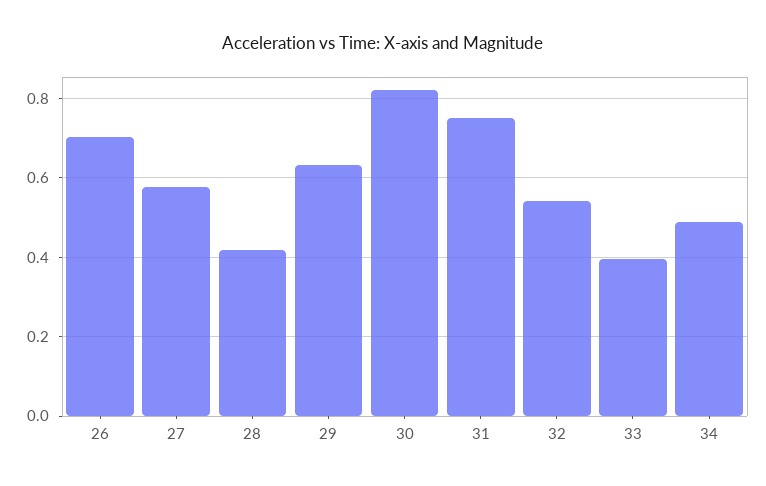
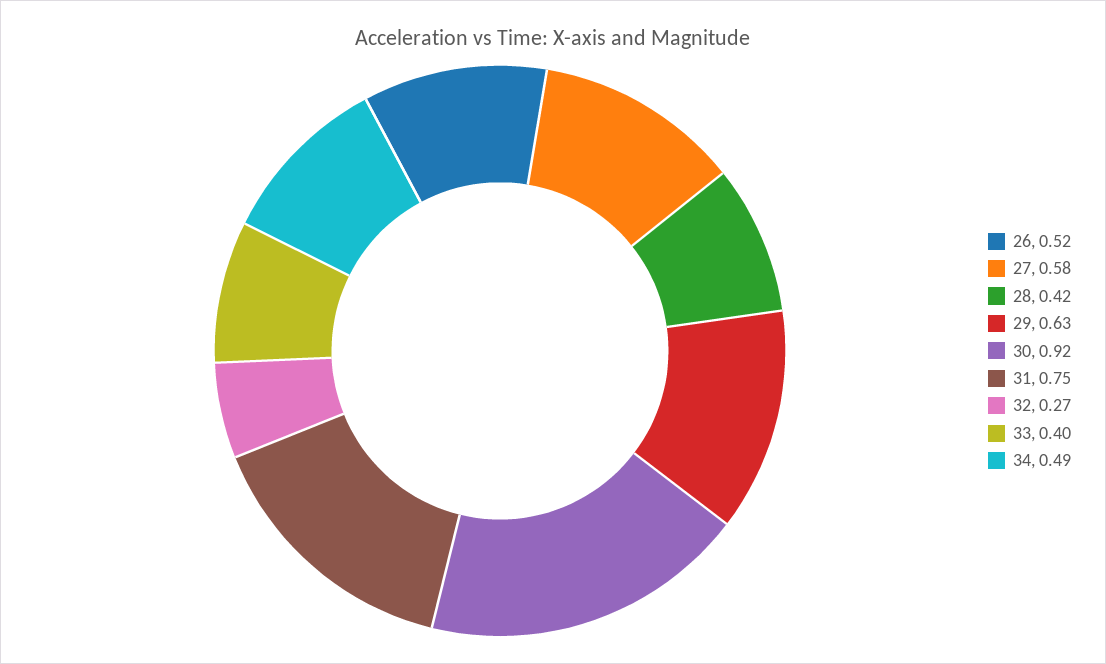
26: 0.7 -> 0.52
30: 0.82 -> 0.92
32: 0.54 -> 0.27

